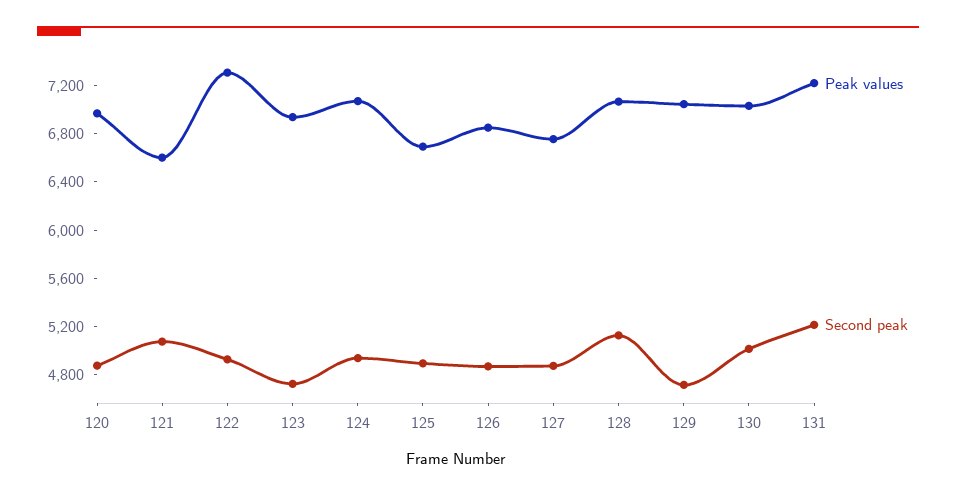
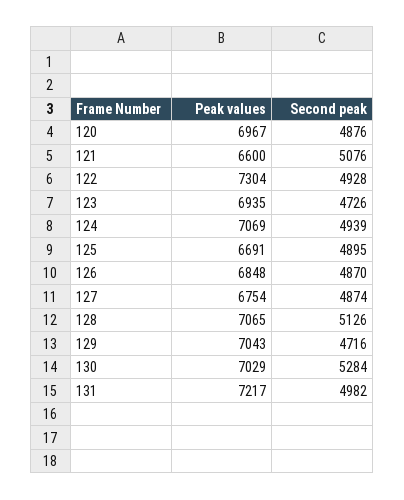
Second peak, 130: 5000 -> 5284
Second peak, 131: 5200 -> 4982

